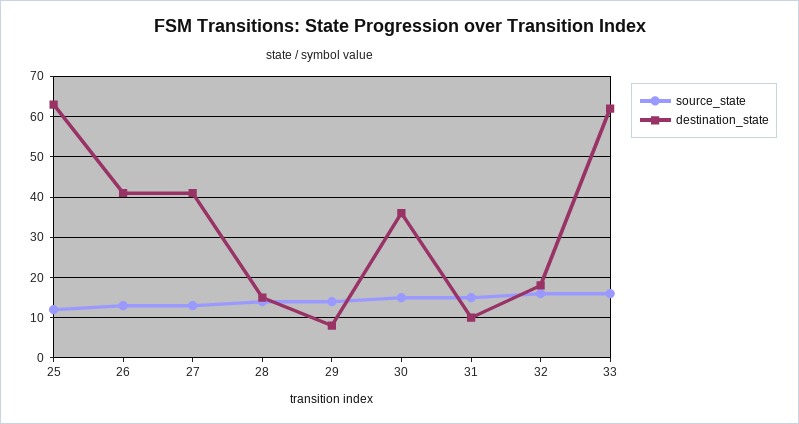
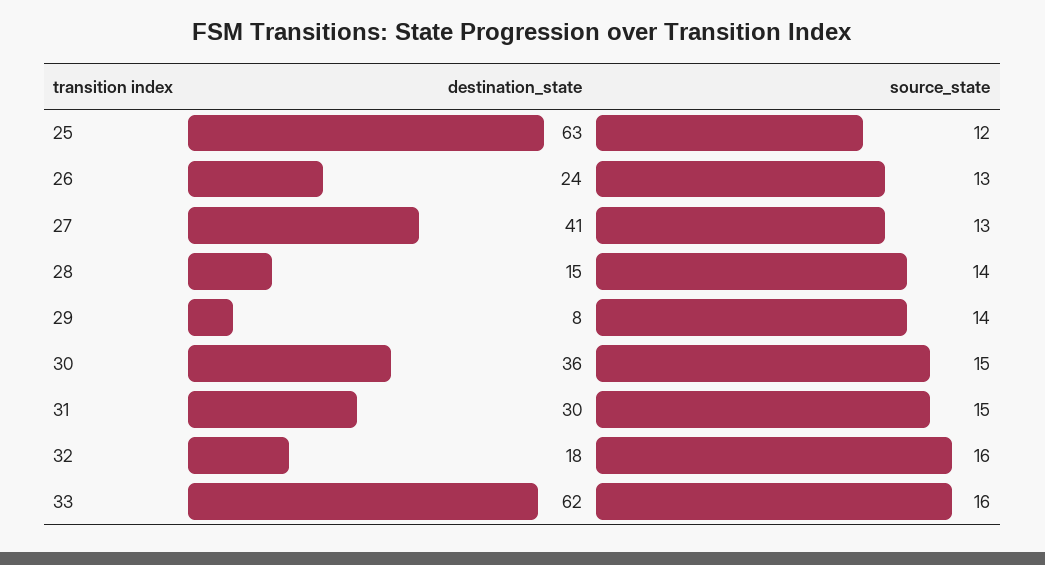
destination_state, 26: 40 -> 24
destination_state, 31: 10 -> 30

